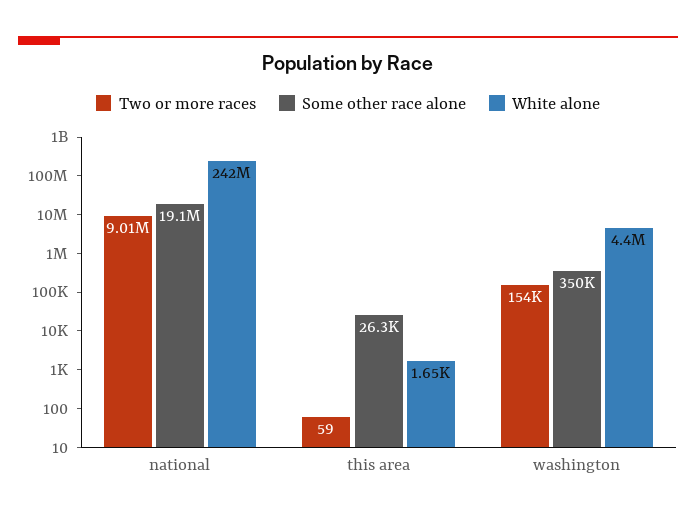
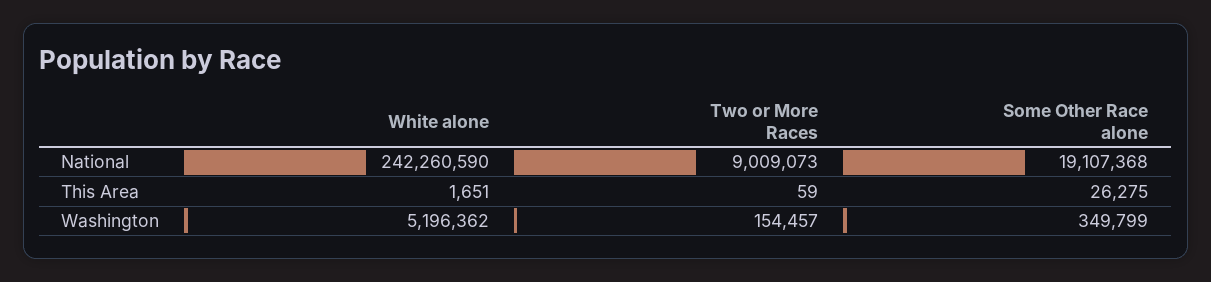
White alone, washington: 4400000 -> 5196362

